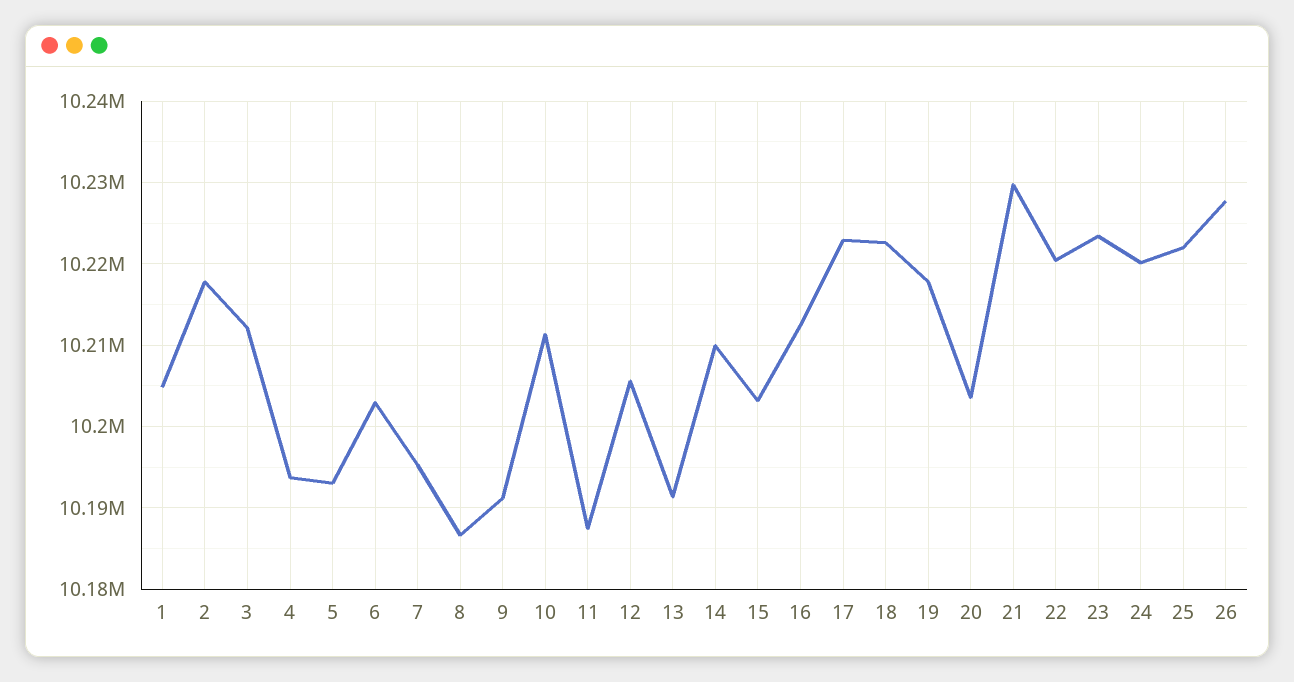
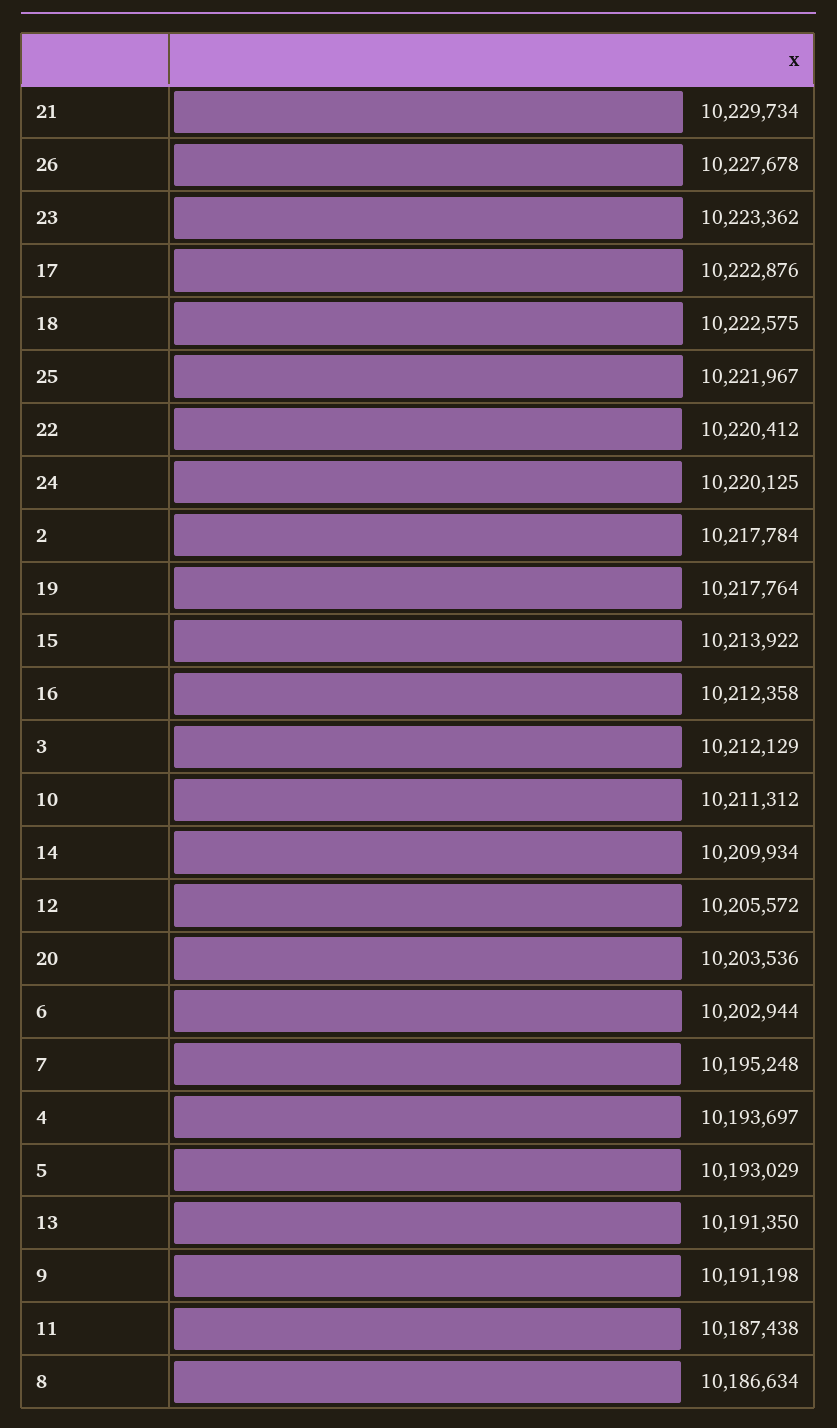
1: 10205000 -> none
15: 10203000 -> 10213922

